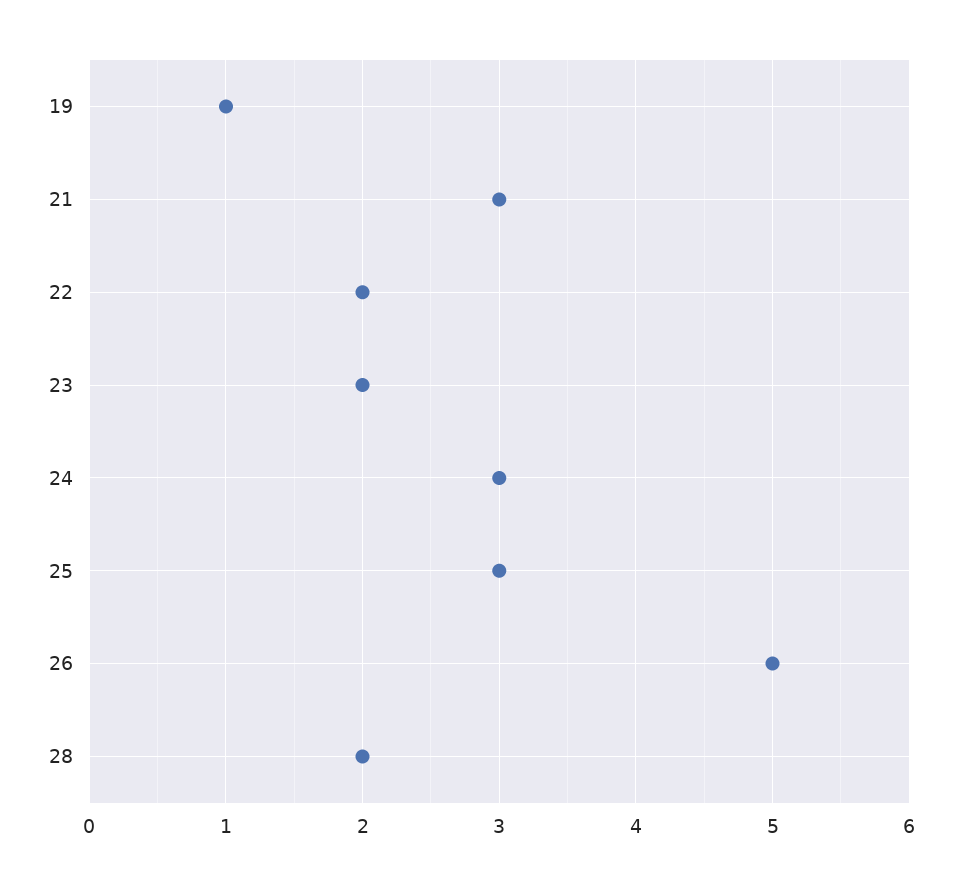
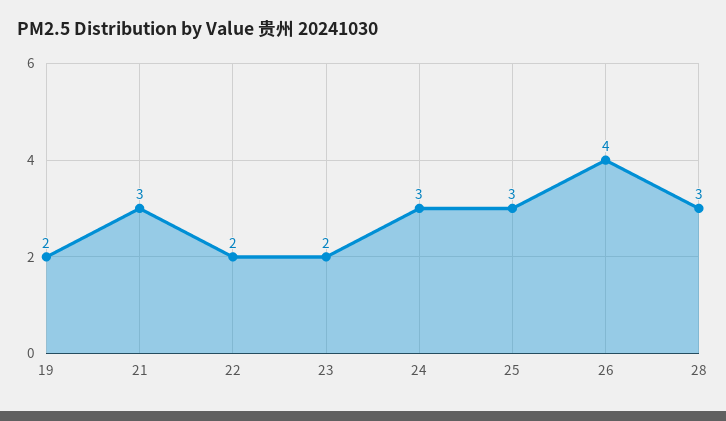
19: 1 -> 2
26: 5 -> 4
28: 2 -> 3

